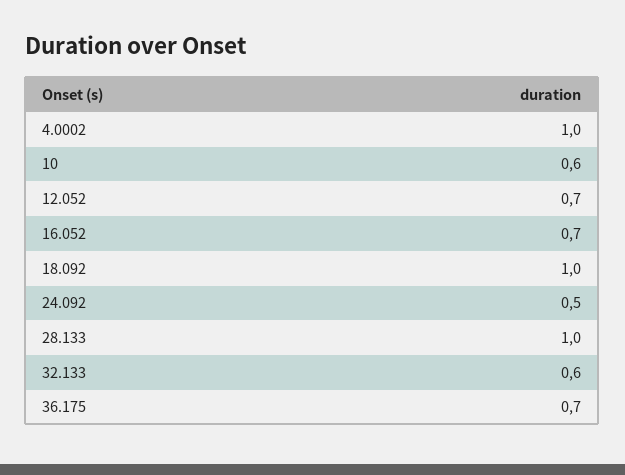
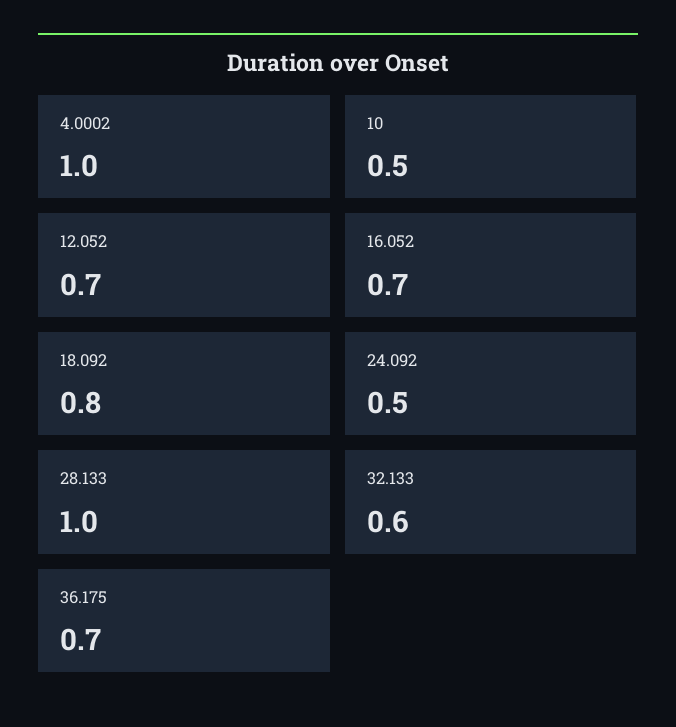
10: 0.6 -> 0.5
18.092: 1 -> 0.8

